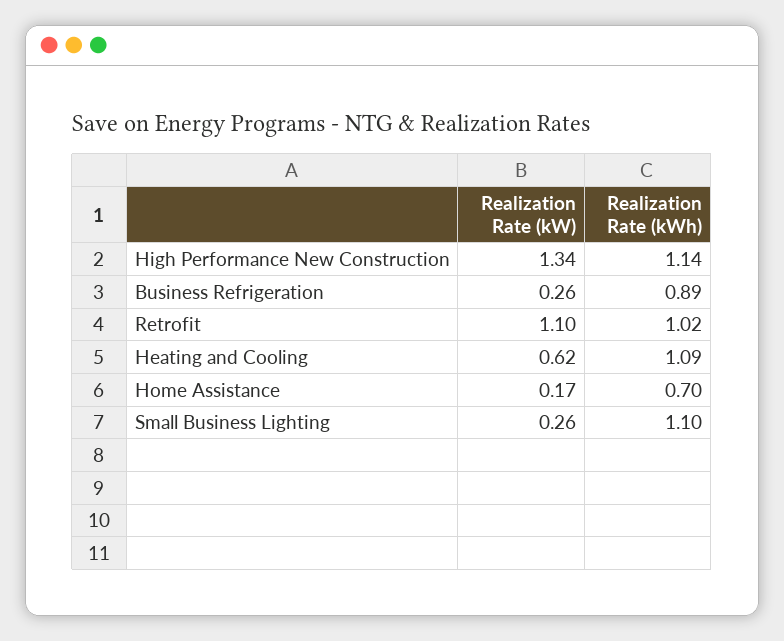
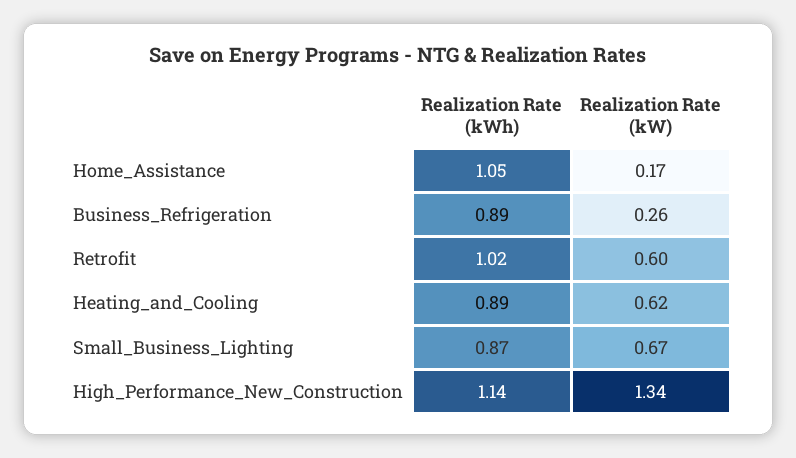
Realization Rate (kW), Retrofit: 1.1 -> 0.6
Realization Rate (kWh), Heating and Cooling: 1.09 -> 0.89
Realization Rate (kWh), Home Assistance: 0.7 -> 1.05
Realization Rate (kW), Small Business Lighting: 0.26 -> 0.67
Realization Rate (kWh), Small Business Lighting: 1.1 -> 0.87

